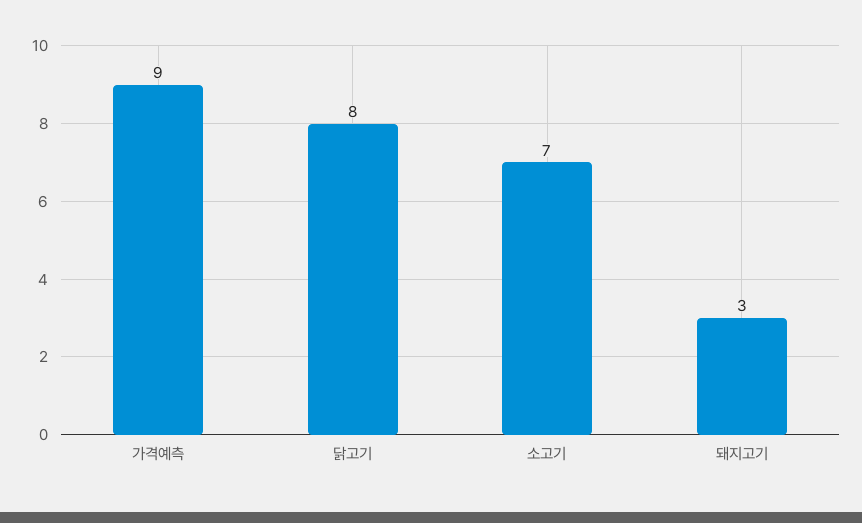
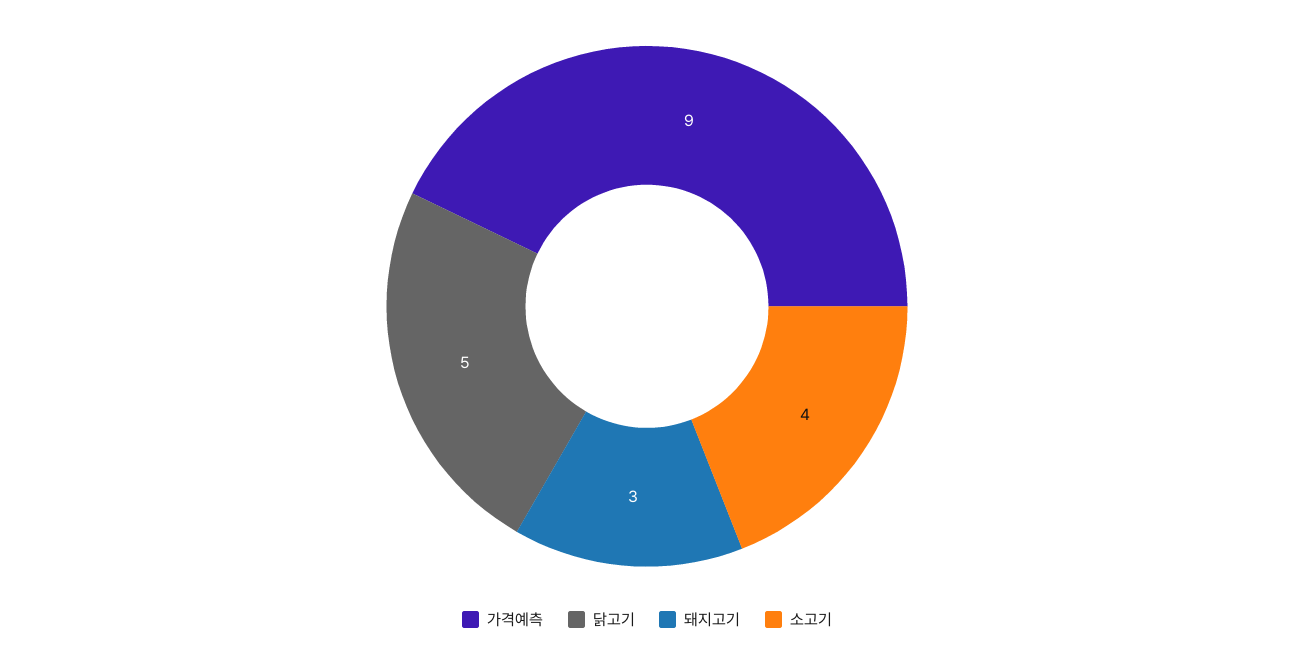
닭고기: 8 -> 5
소고기: 7 -> 4

